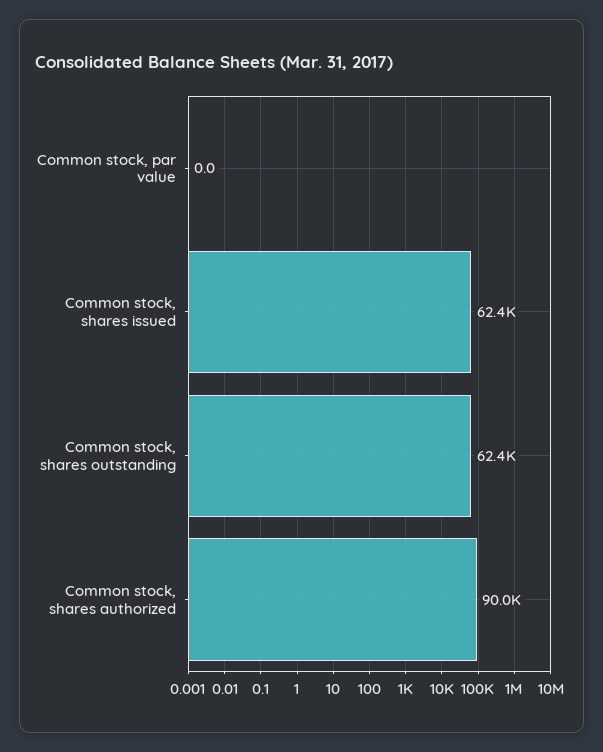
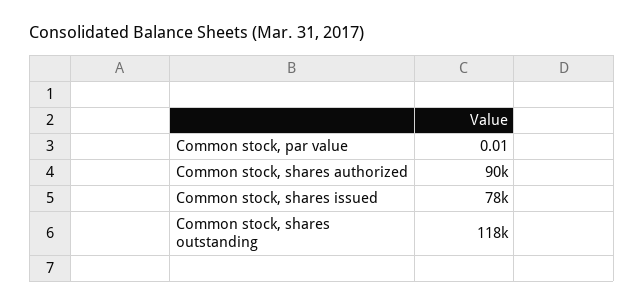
Common stock, shares issued: 62400 -> 78000
Common stock, shares outstanding: 62400 -> 118000

